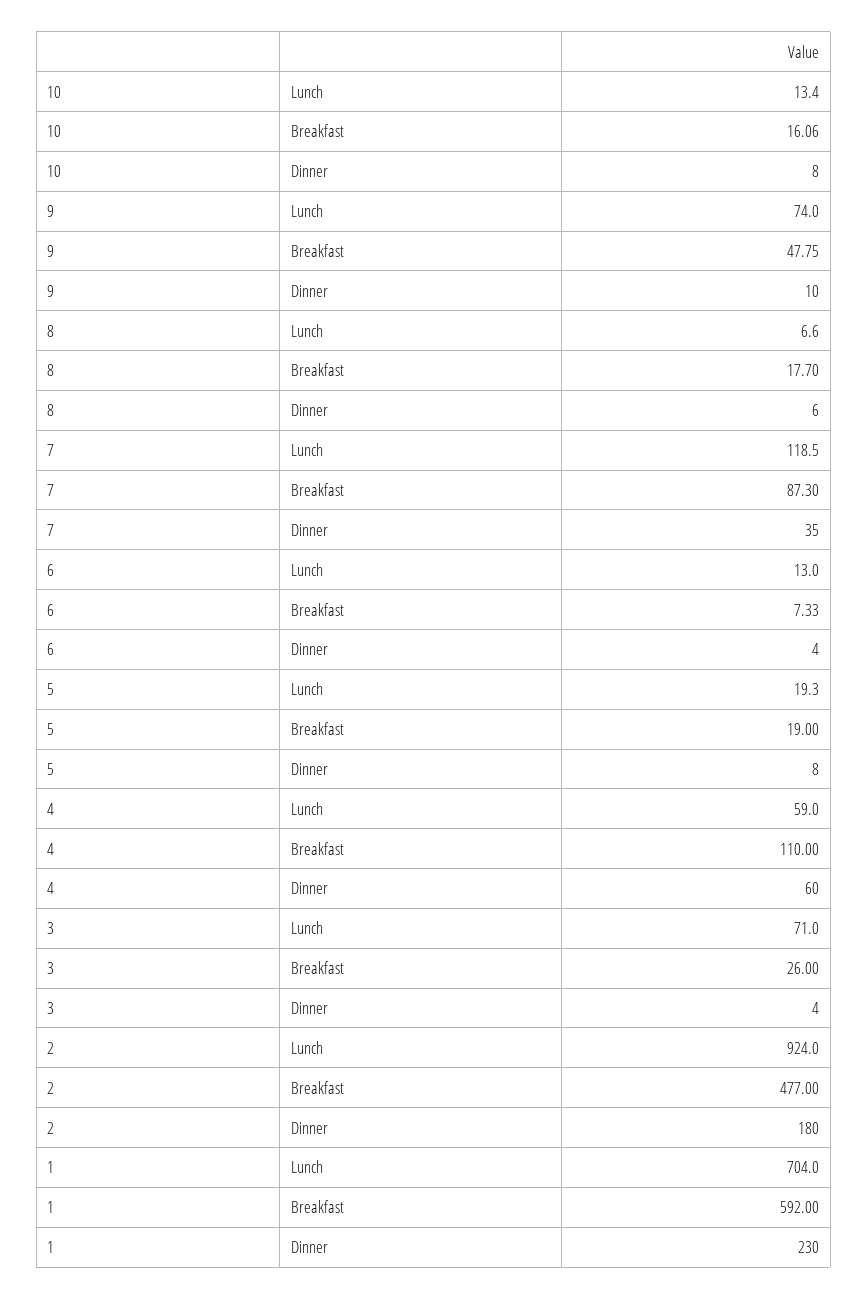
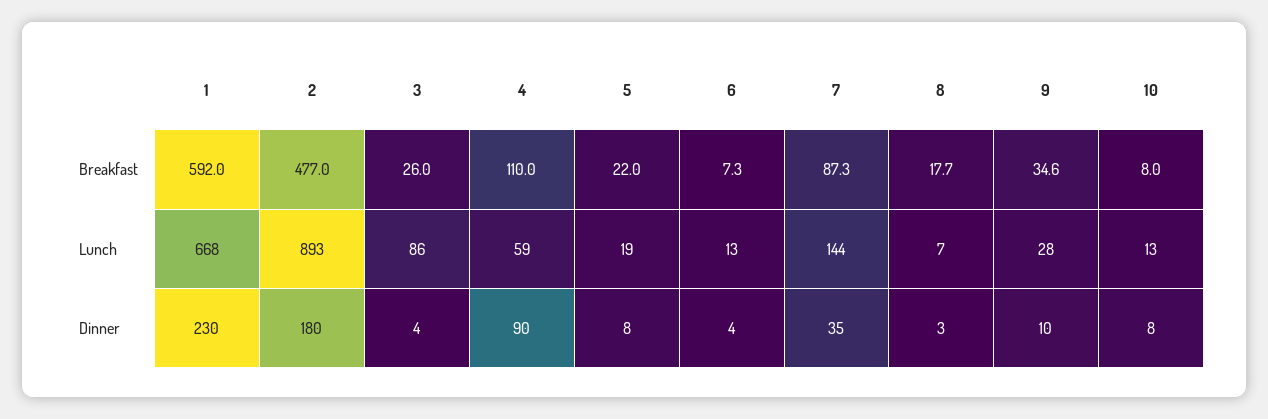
10, Breakfast: 16.06 -> 8
9, Lunch: 74 -> 28
9, Breakfast: 47.75 -> 34.6
8, Dinner: 6 -> 3
7, Lunch: 118.5 -> 144
5, Breakfast: 19 -> 22
4, Dinner: 60 -> 90
3, Lunch: 71 -> 86
2, Lunch: 924 -> 893
1, Lunch: 704 -> 668

